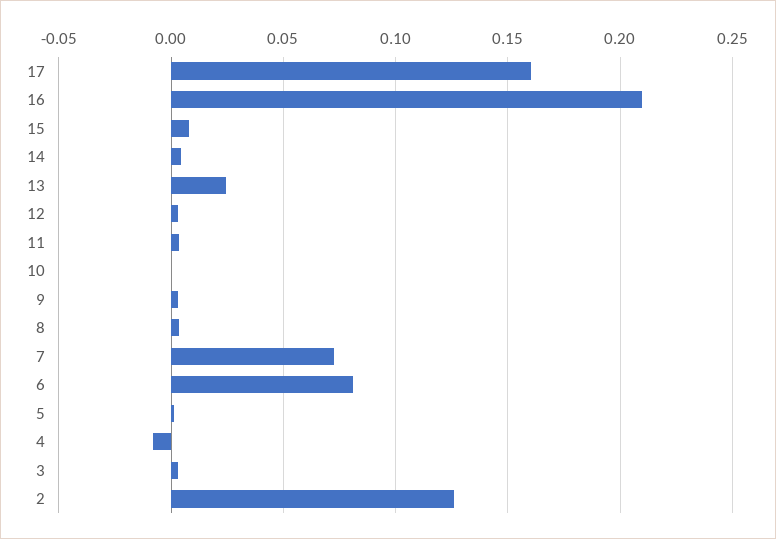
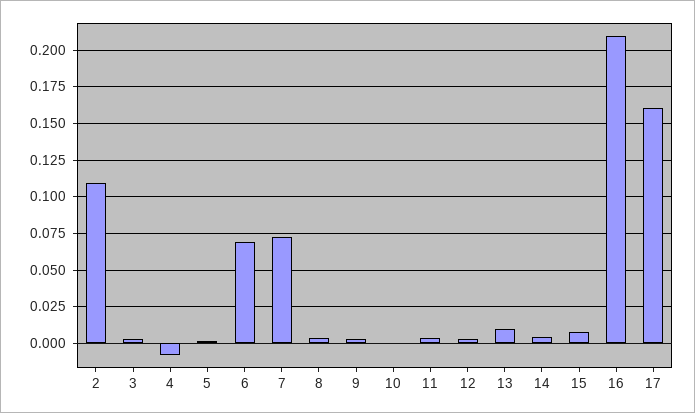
13: 0.025 -> 0.01
6: 0.08 -> 0.07
2: 0.125 -> 0.11

